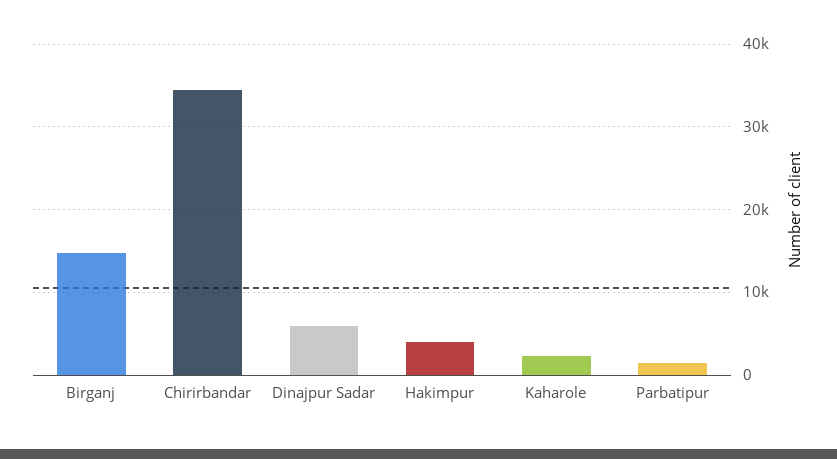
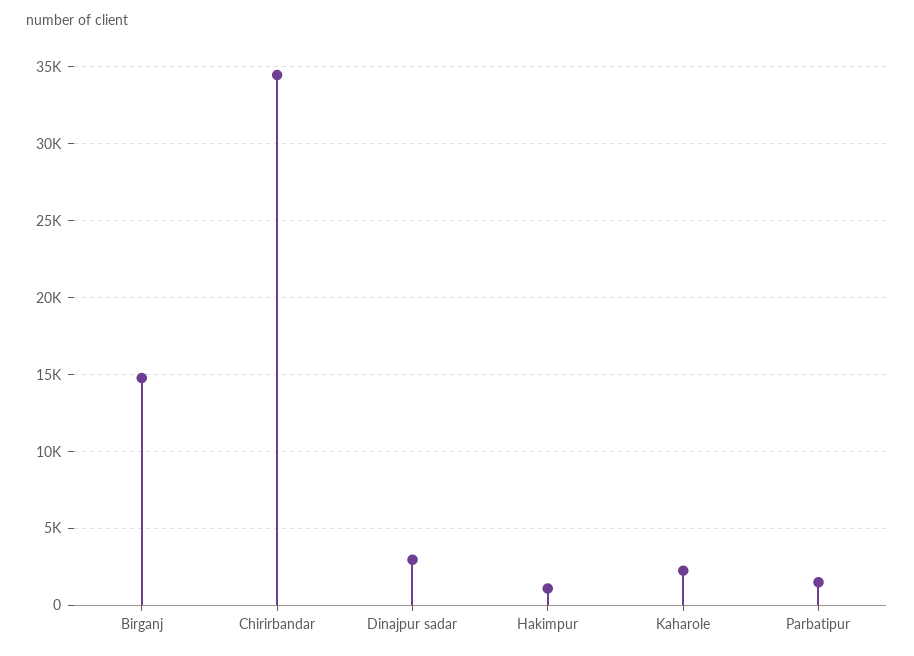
Dinajpur Sadar: 6000 -> 3000
Hakimpur: 4000 -> 1000

